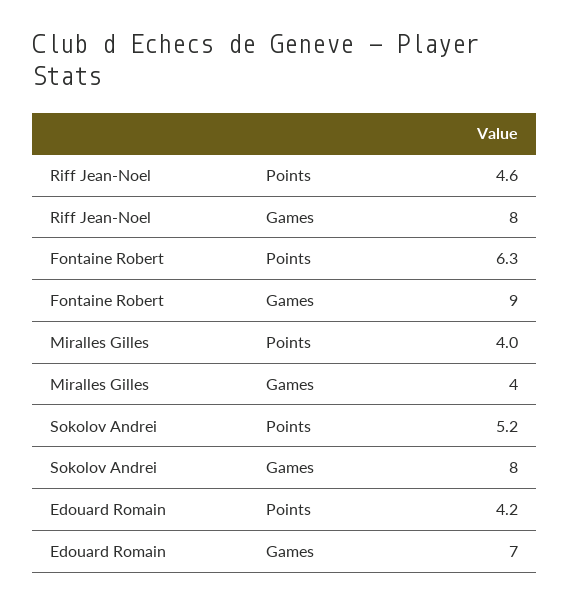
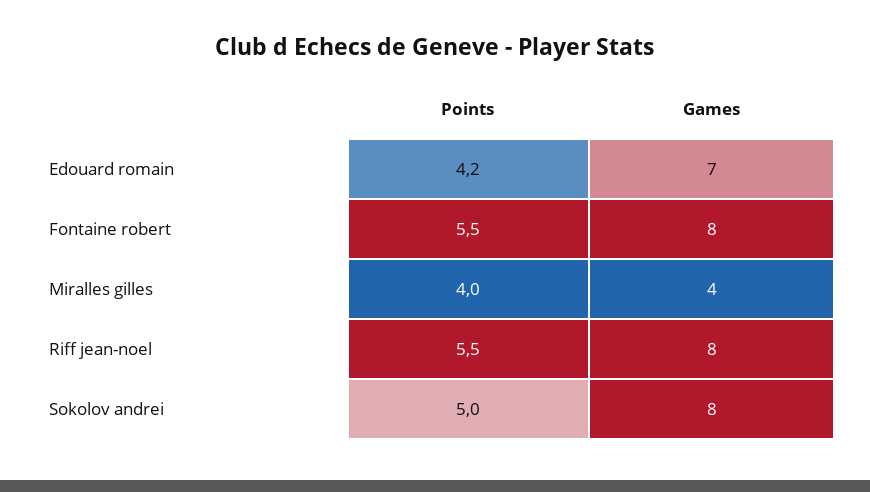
Riff Jean-Noel, Points: 4.6 -> 5.5
Fontaine Robert, Points: 6.3 -> 5.5
Fontaine Robert, Games: 9 -> 8
Sokolov Andrei, Points: 5.2 -> 5

